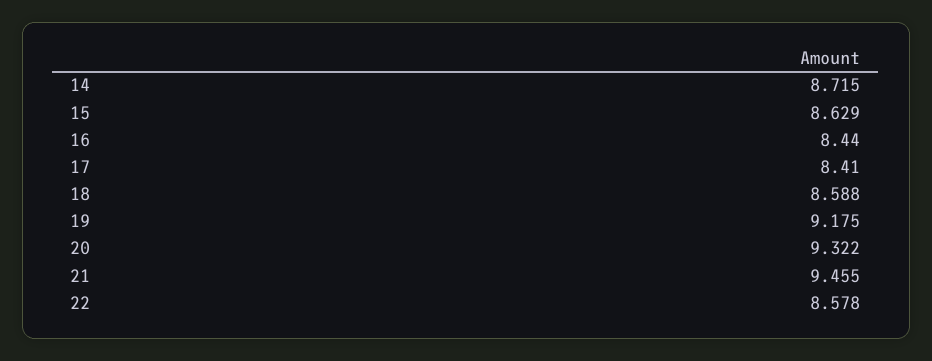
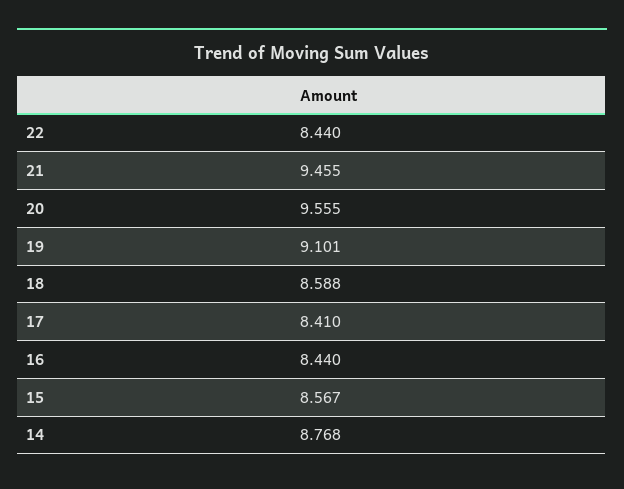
14: 8.715 -> 8.768
15: 8.629 -> 8.567
19: 9.175 -> 9.101
20: 9.322 -> 9.555
22: 8.578 -> 8.44

